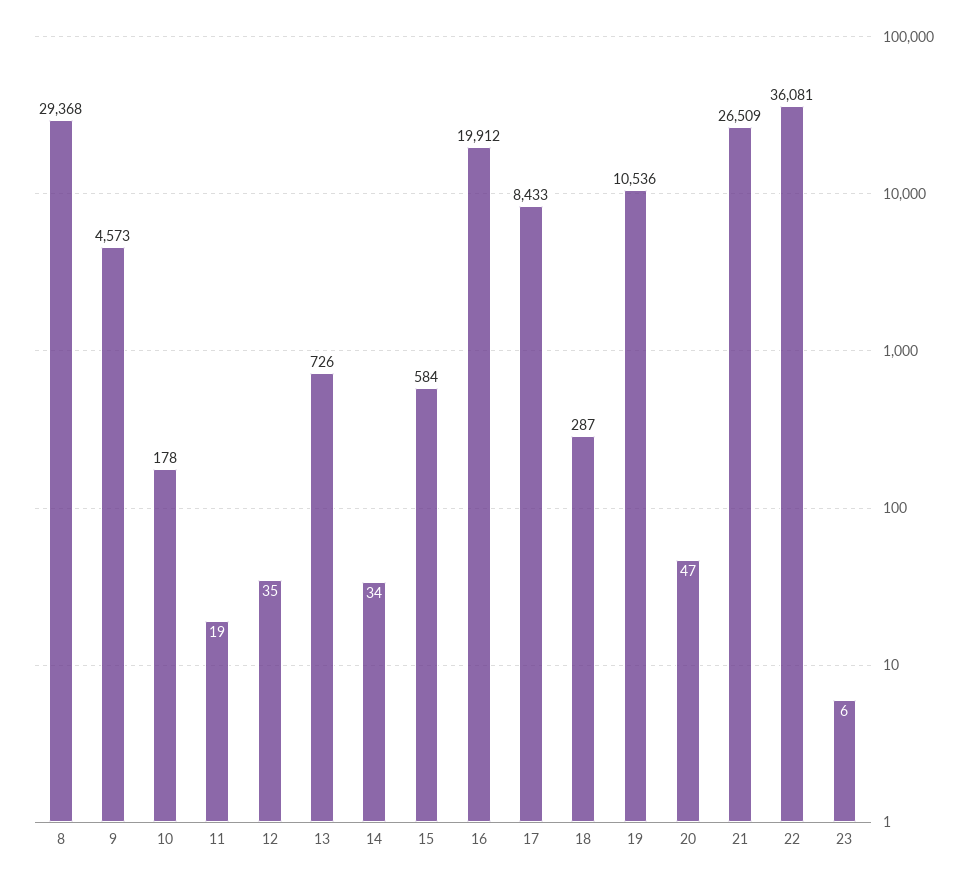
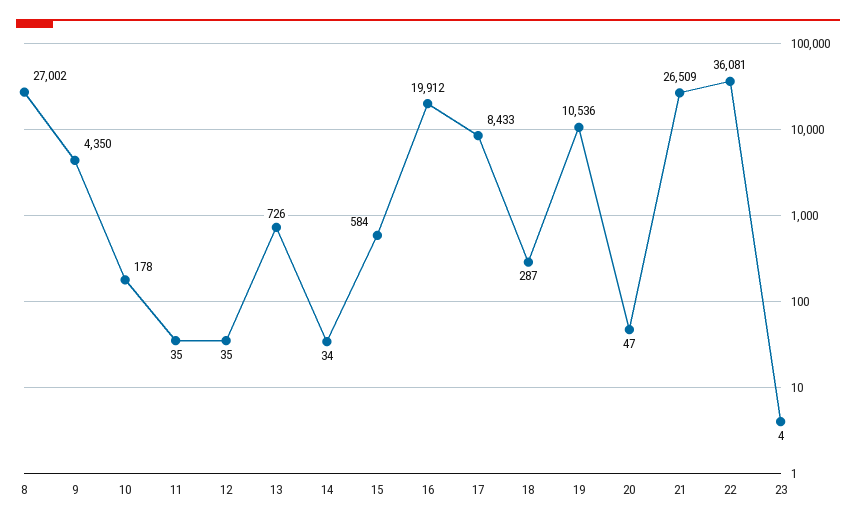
8: 29368 -> 27002
9: 4573 -> 4350
11: 19 -> 35
23: 6 -> 4

